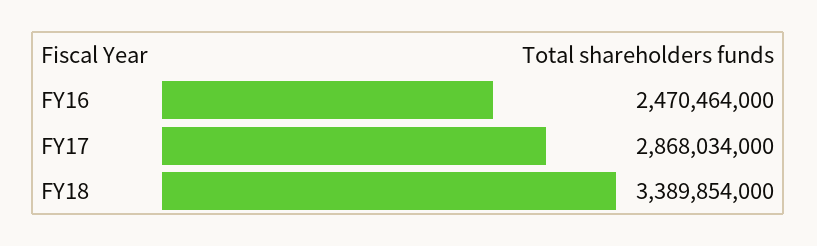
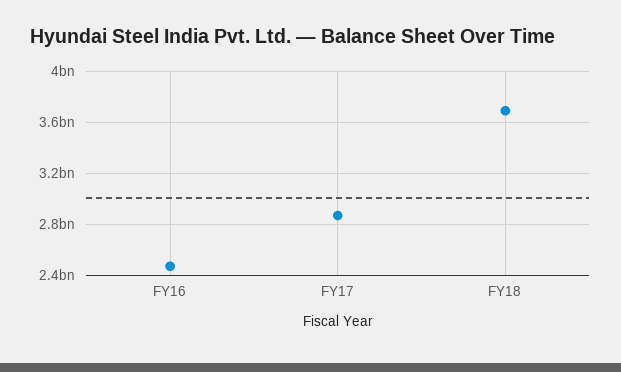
FY18: 3389854000 -> 3700000000

